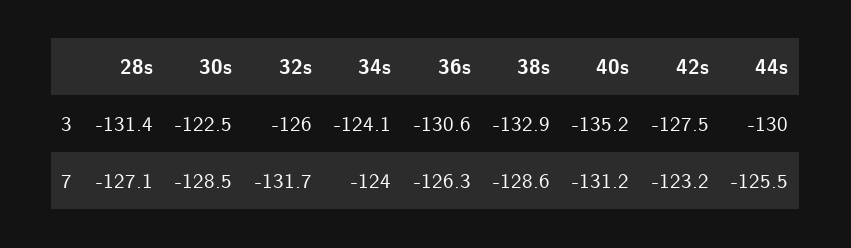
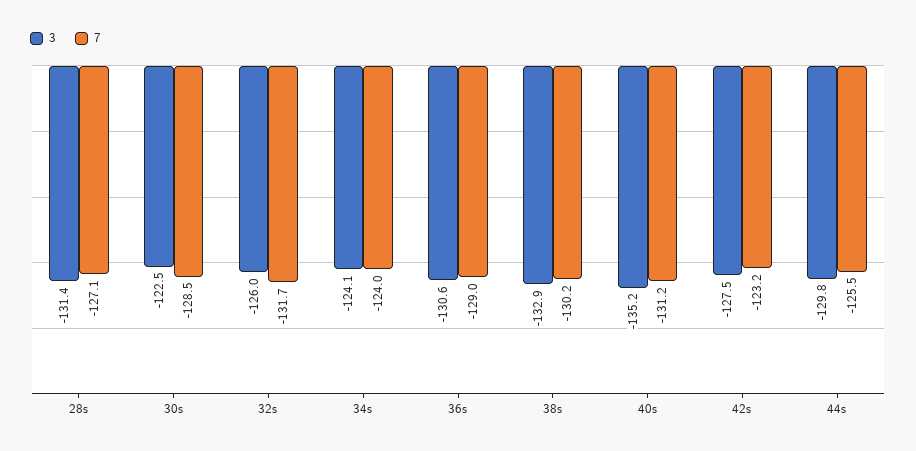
3, 44s: -130 -> -129.8
7, 36s: -126.3 -> -129
7, 38s: -128.6 -> -130.2

